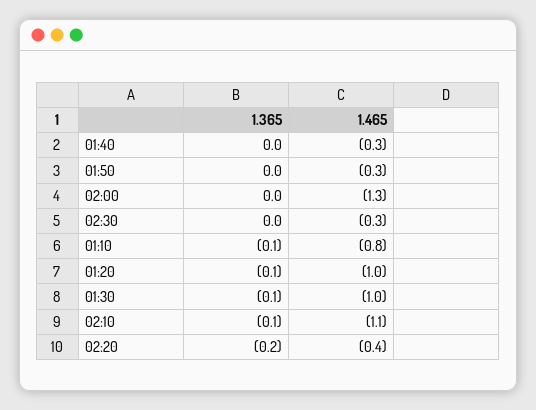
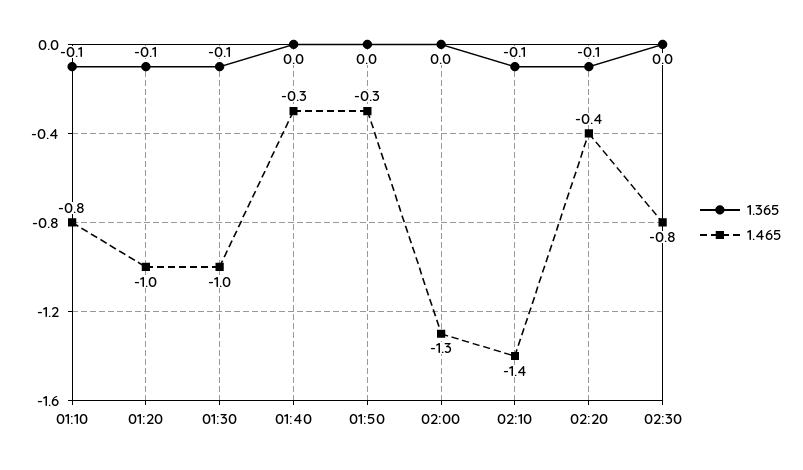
1.465, 02:30: -0.3 -> -0.8
1.465, 02:10: -1.1 -> -1.4
1.365, 02:20: -0.2 -> -0.1

